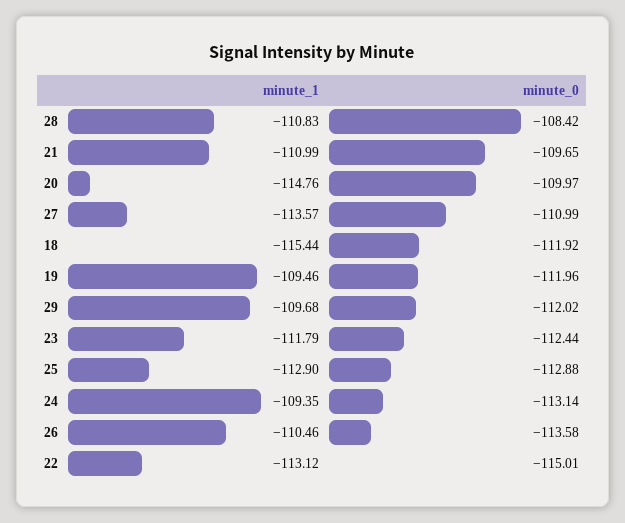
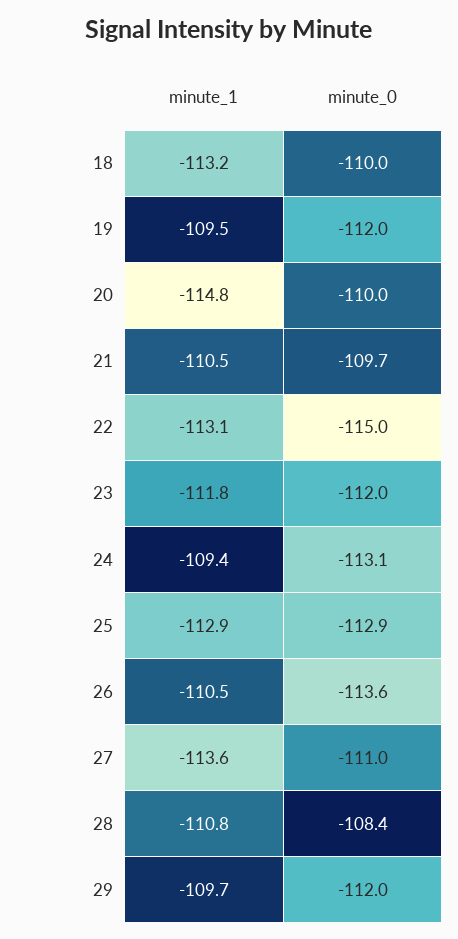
minute_1, 21: -110.99 -> -110.5
minute_1, 18: -115.44 -> -113.2
minute_0, 18: -111.92 -> -110
minute_0, 23: -112.44 -> -112

